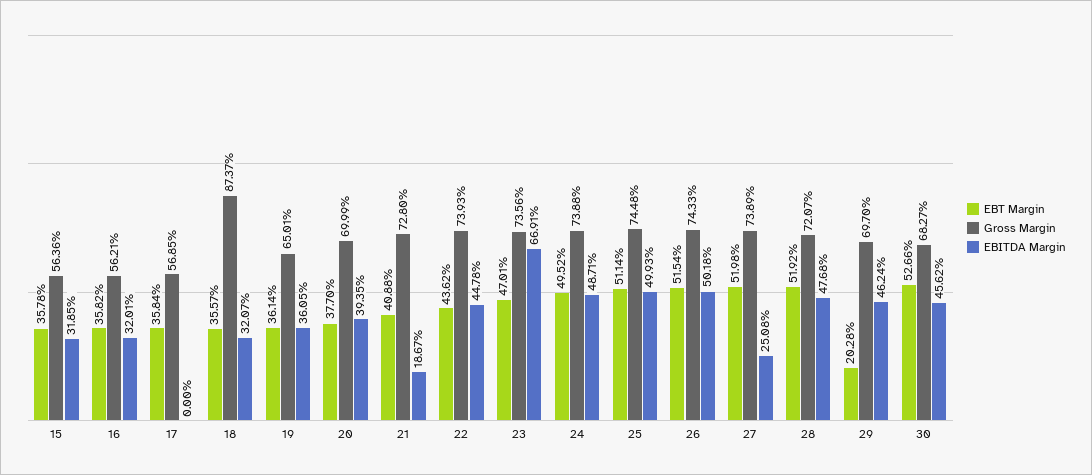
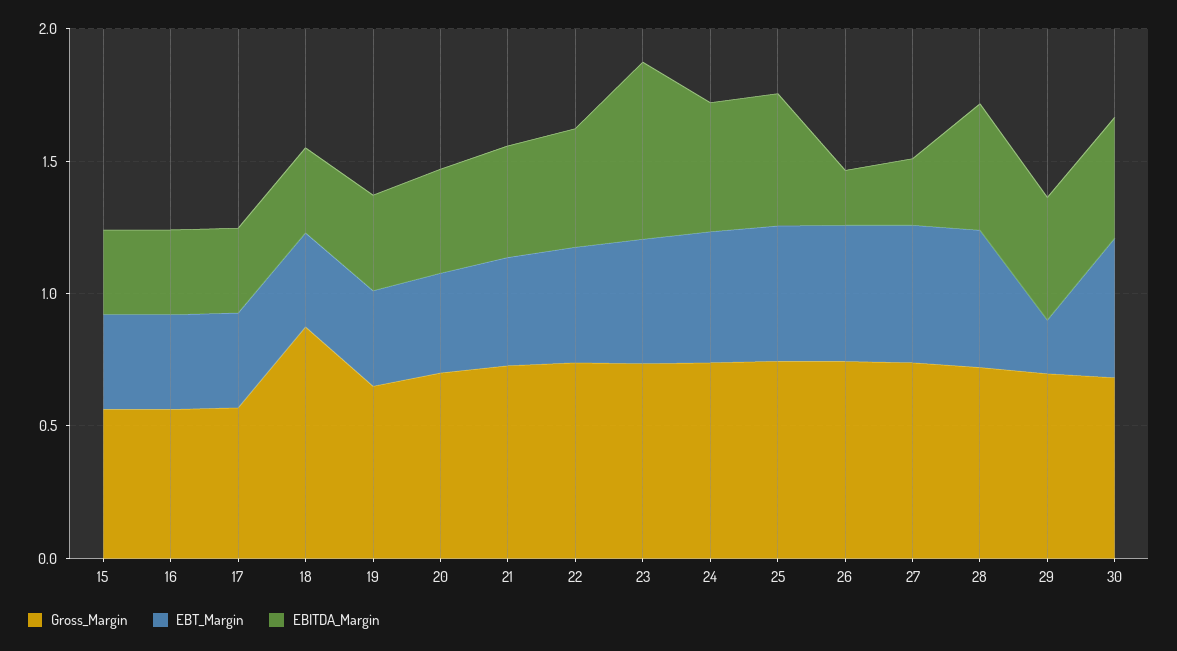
EBITDA Margin, 17: 0 -> 0.3
EBITDA Margin, 21: 0.1867 -> 0.4
EBITDA Margin, 26: 0.5018 -> 0.2

